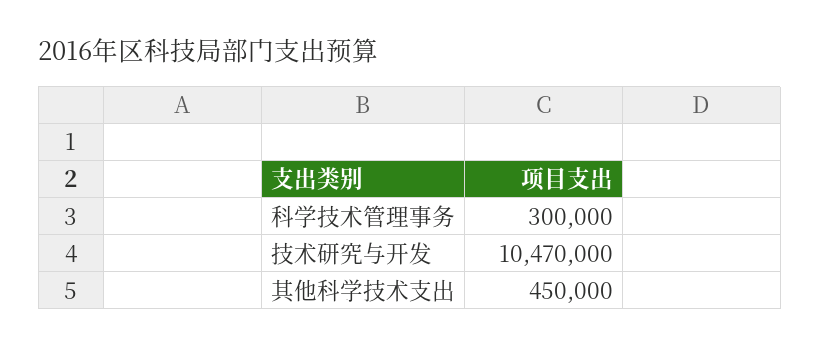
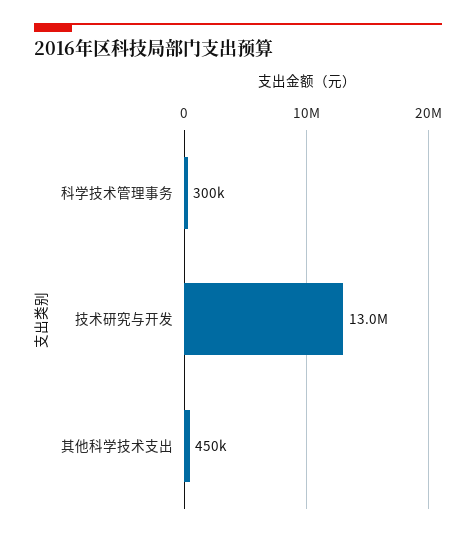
技术研究与开发: 10470000 -> 13000000

